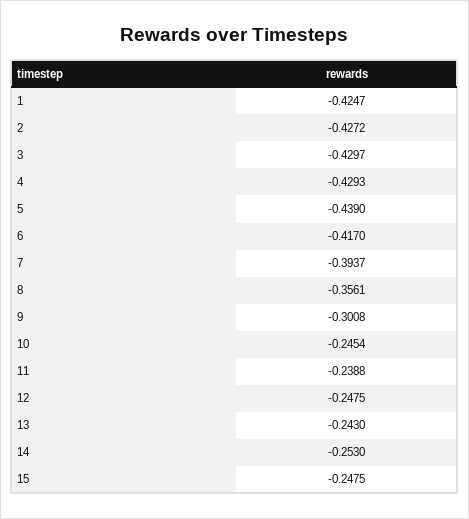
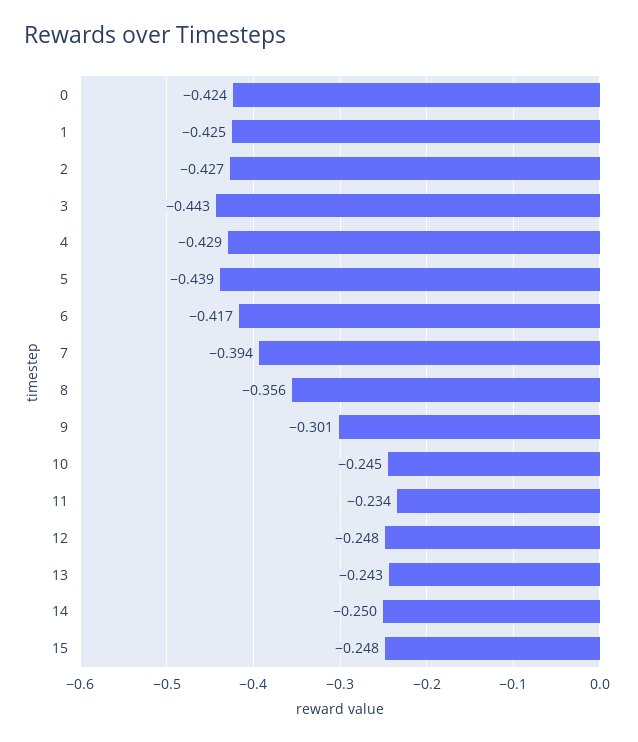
3: -0.4297 -> -0.443
11: -0.2388 -> -0.234
14: -0.253 -> -0.25
0: none -> -0.424

